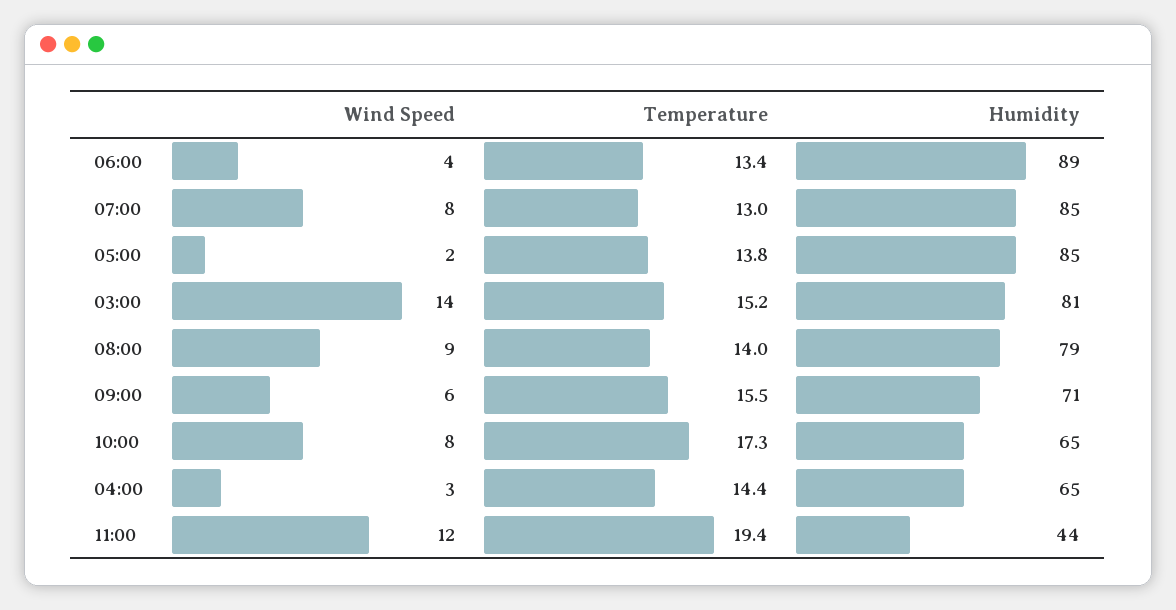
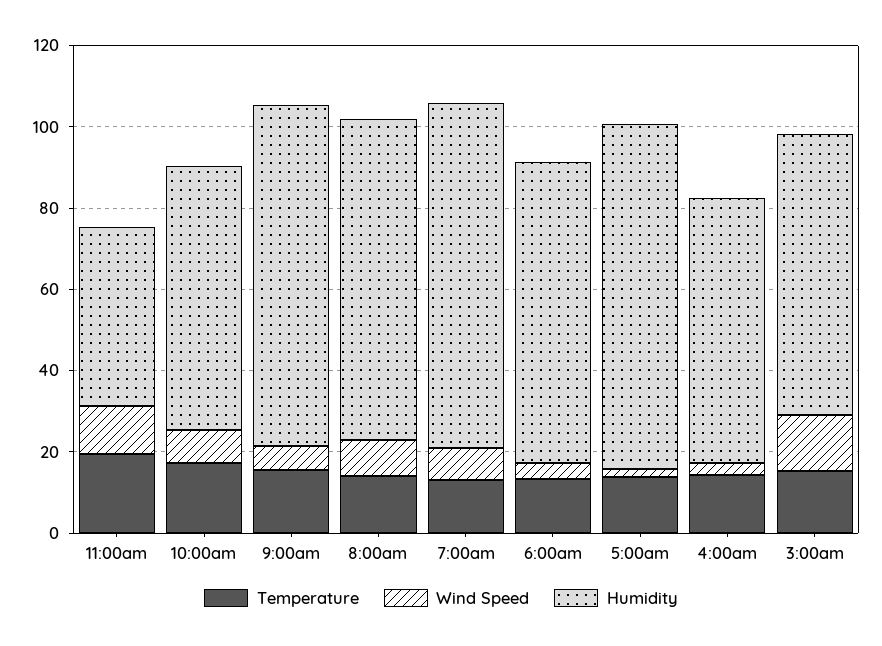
Humidity, 06:00: 89 -> 75
Humidity, 03:00: 81 -> 70
Humidity, 09:00: 71 -> 85

